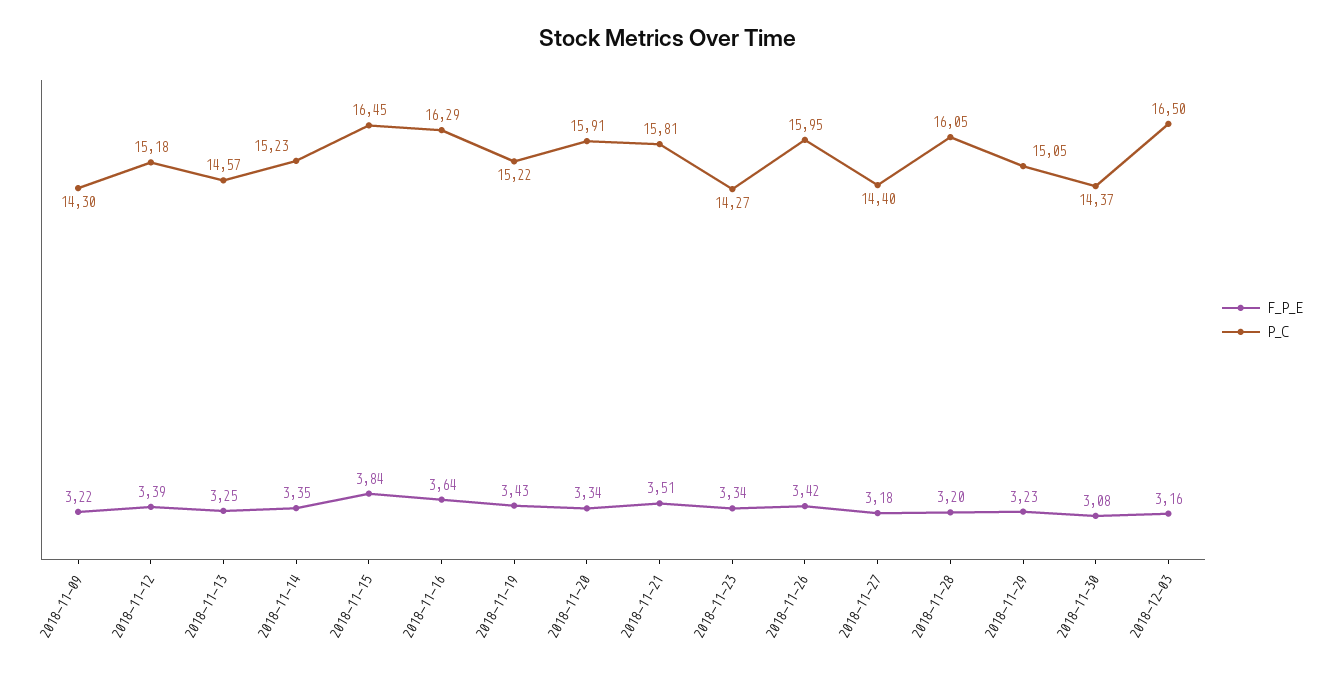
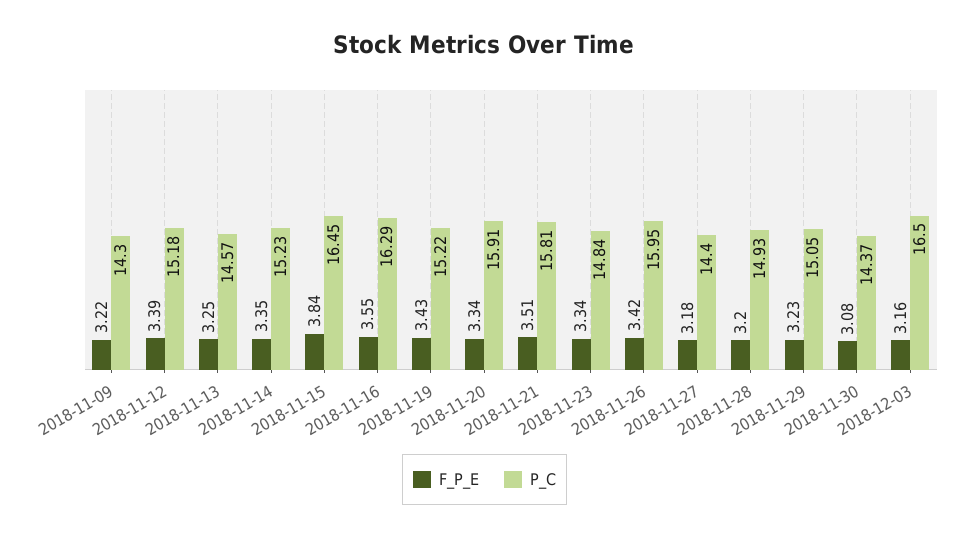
F_P_E, 2018-11-16: 3.64 -> 3.55
P_C, 2018-11-23: 14.27 -> 14.84
P_C, 2018-11-28: 16.05 -> 14.93

